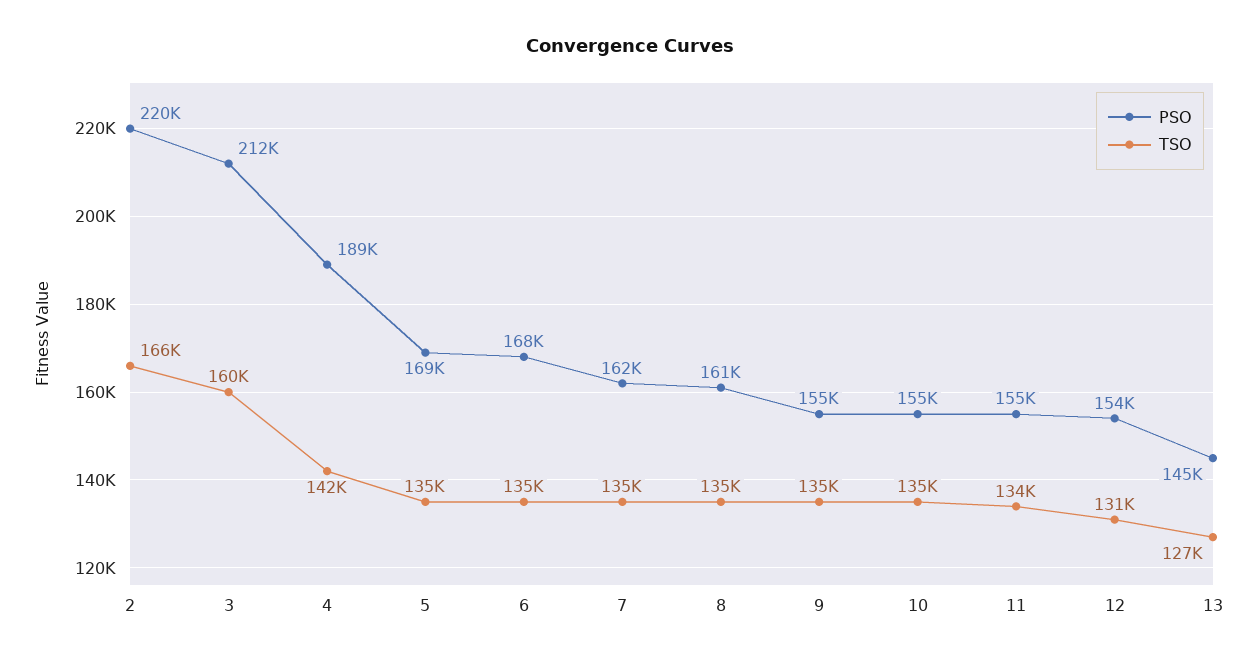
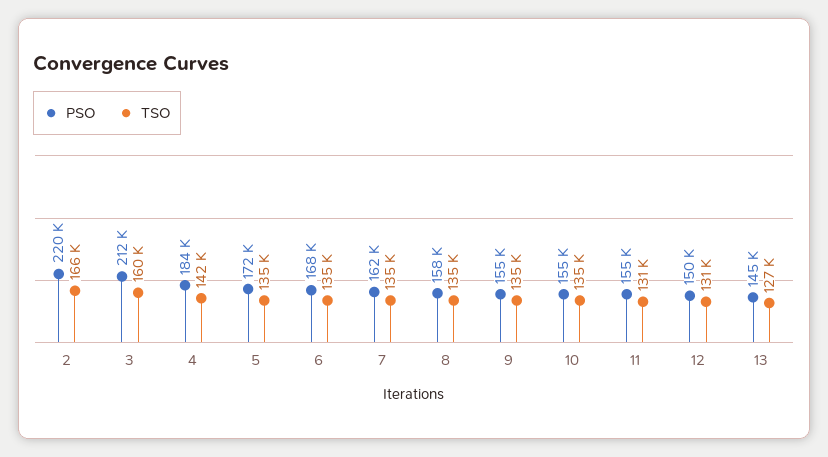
PSO, 4: 189000 -> 184000
PSO, 5: 169000 -> 172000
PSO, 8: 161000 -> 158000
TSO, 11: 134000 -> 131000
PSO, 12: 154000 -> 150000

